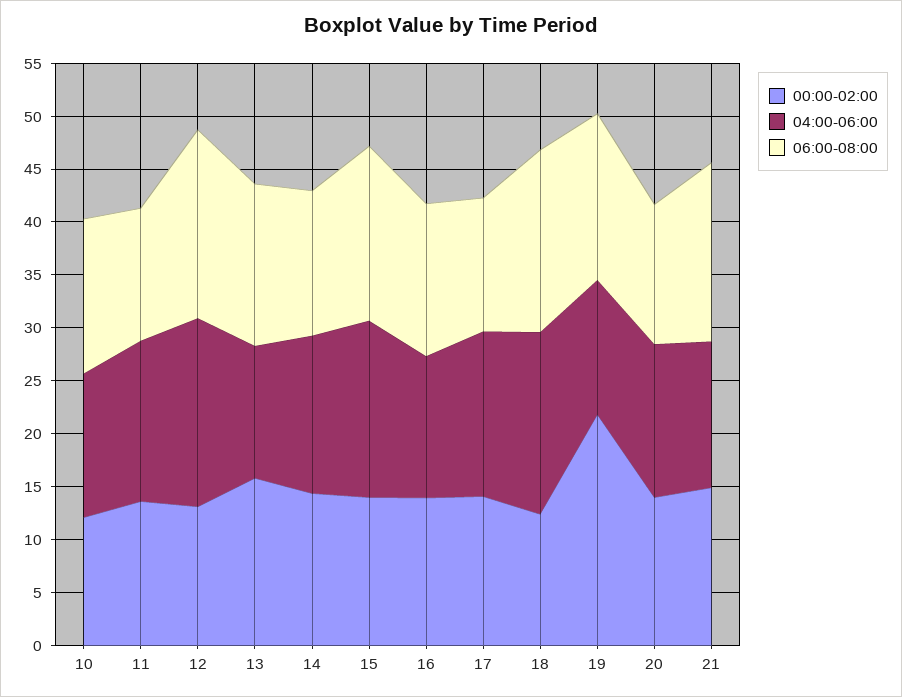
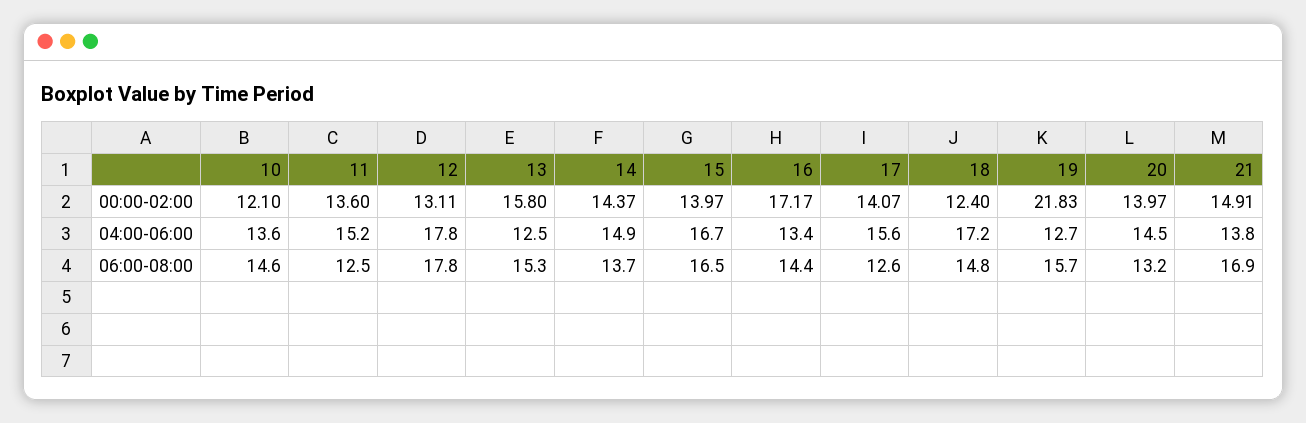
00:00-02:00, 16: 14 -> 17.17
06:00-08:00, 18: 17 -> 14.8

